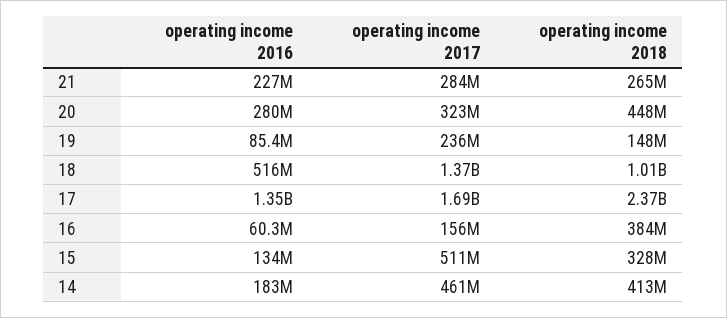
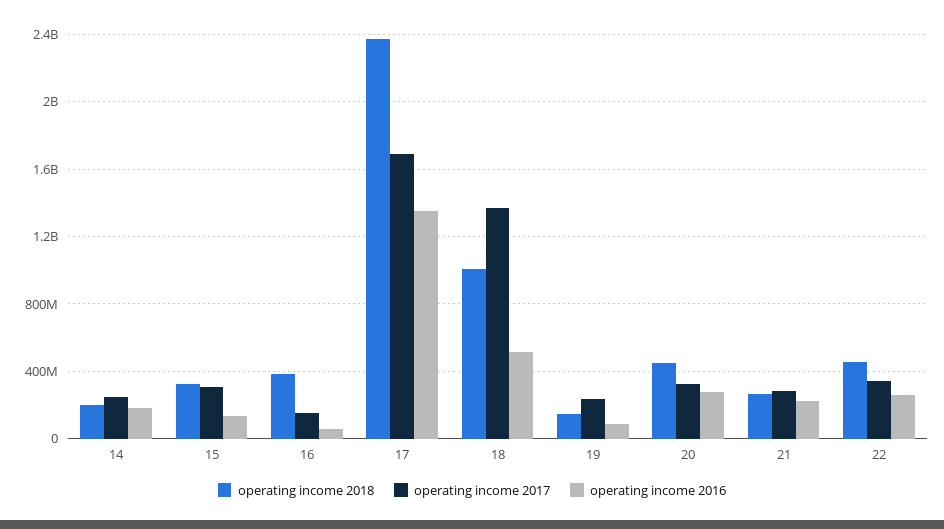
operating income 2017, 15: 511000000 -> 300000000
operating income 2017, 14: 461000000 -> 250000000
operating income 2018, 14: 413000000 -> 200000000
operating income 2018, 22: none -> 450000000
operating income 2017, 22: none -> 350000000
operating income 2016, 22: none -> 250000000

